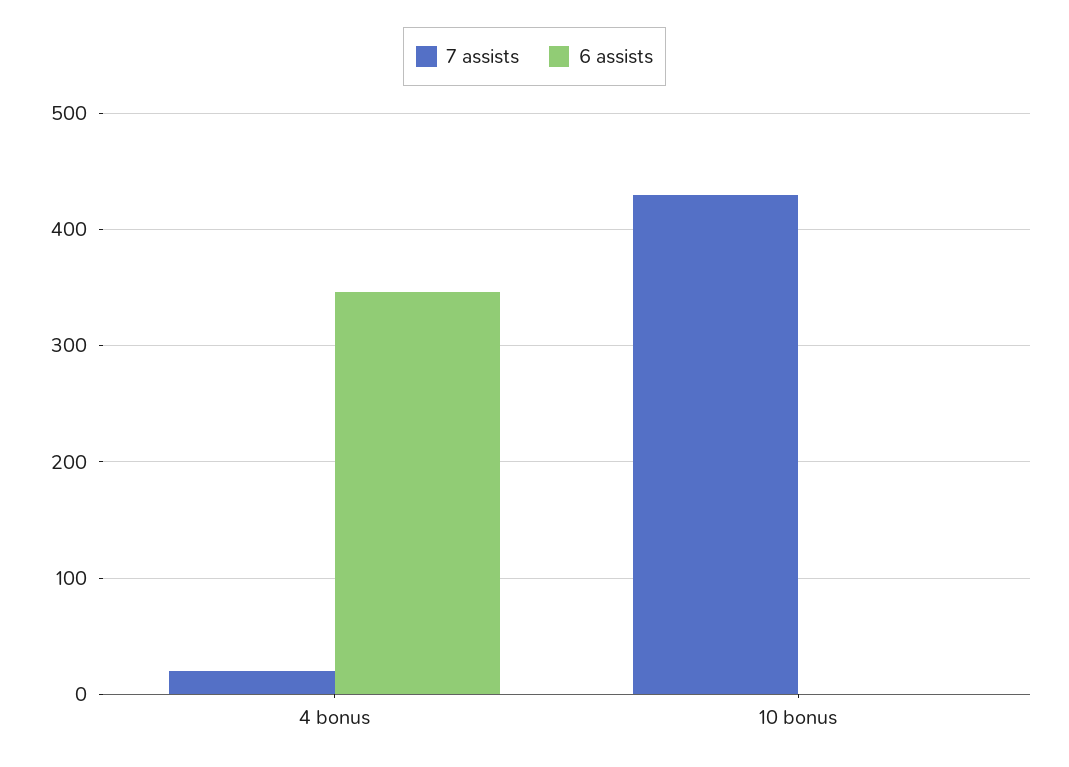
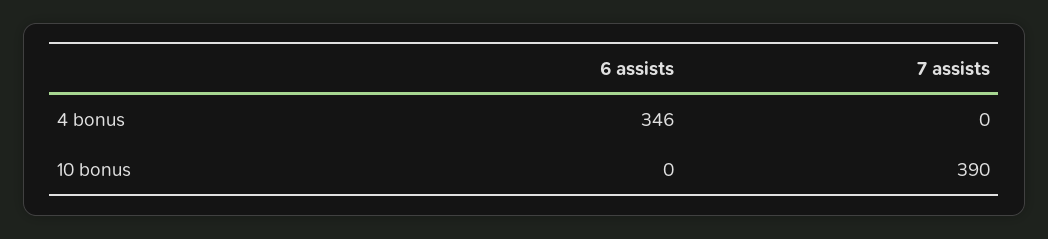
7 assists, 4 bonus: 20 -> 0
7 assists, 10 bonus: 430 -> 390

